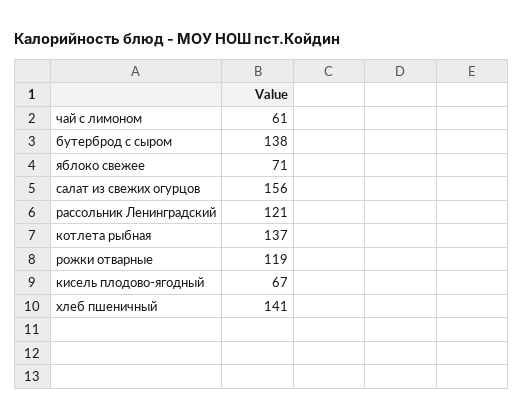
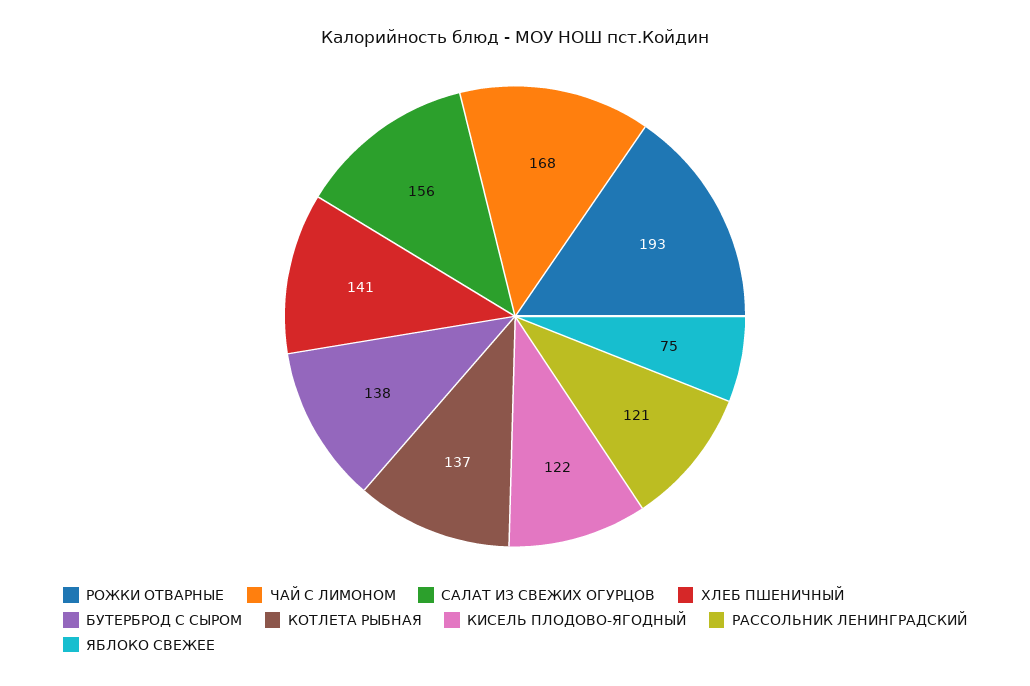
чай с лимоном: 61 -> 168
яблоко свежее: 71 -> 75
рожки отварные: 119 -> 193
кисель плодово-ягодный: 67 -> 122

